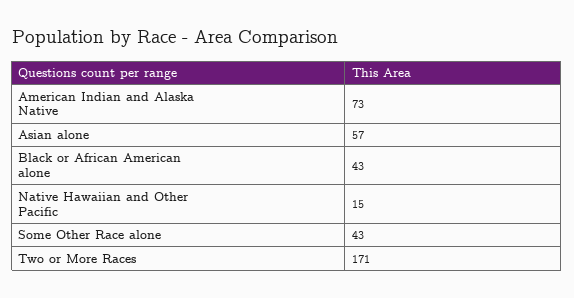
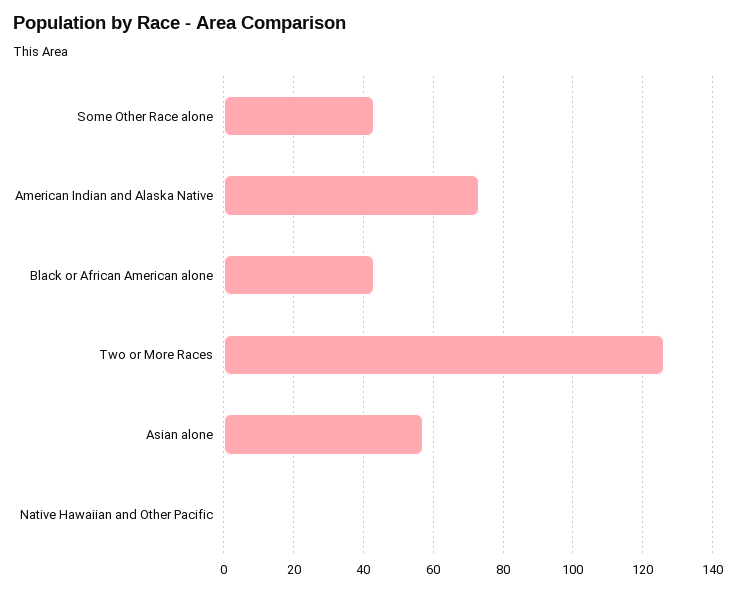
Native Hawaiian and Other Pacific: 15 -> 0
Two or More Races: 171 -> 125

